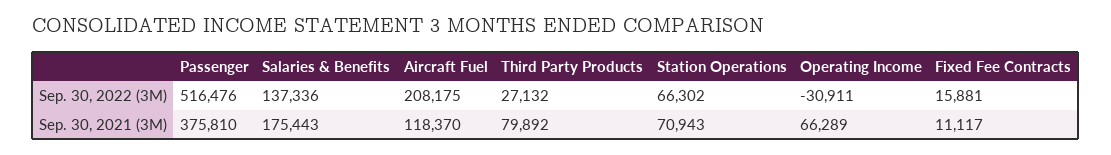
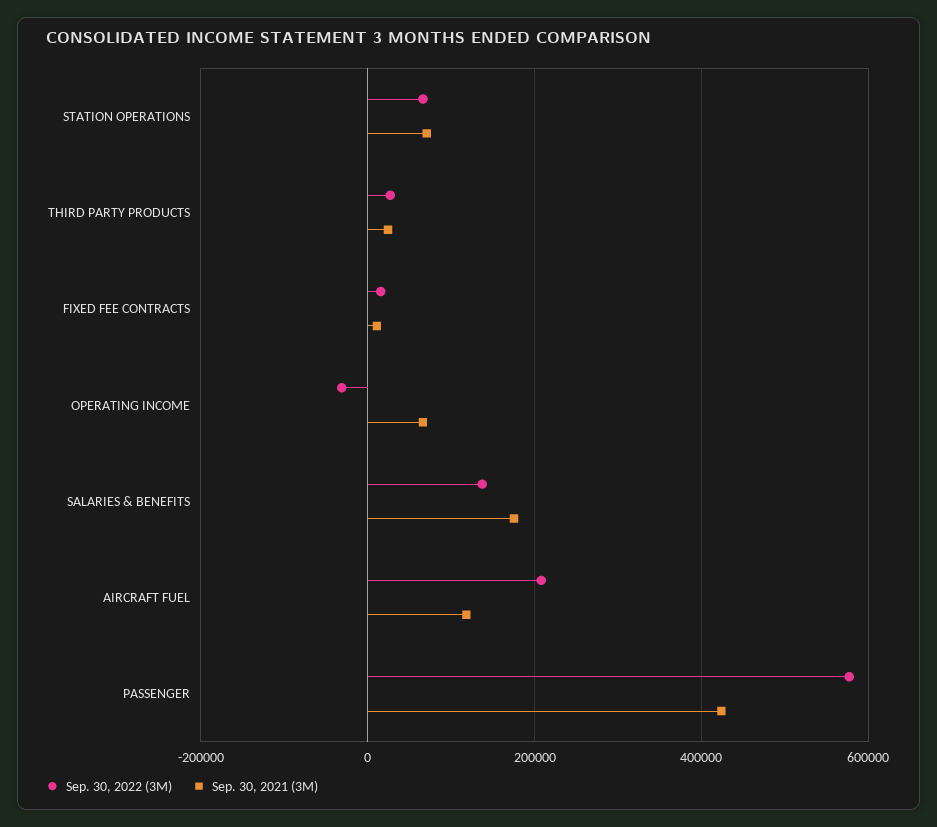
Sep. 30, 2022 (3M), Passenger: 516476 -> 580000
Sep. 30, 2021 (3M), Passenger: 375810 -> 420000
Sep. 30, 2021 (3M), Third Party Products: 79892 -> 20000

